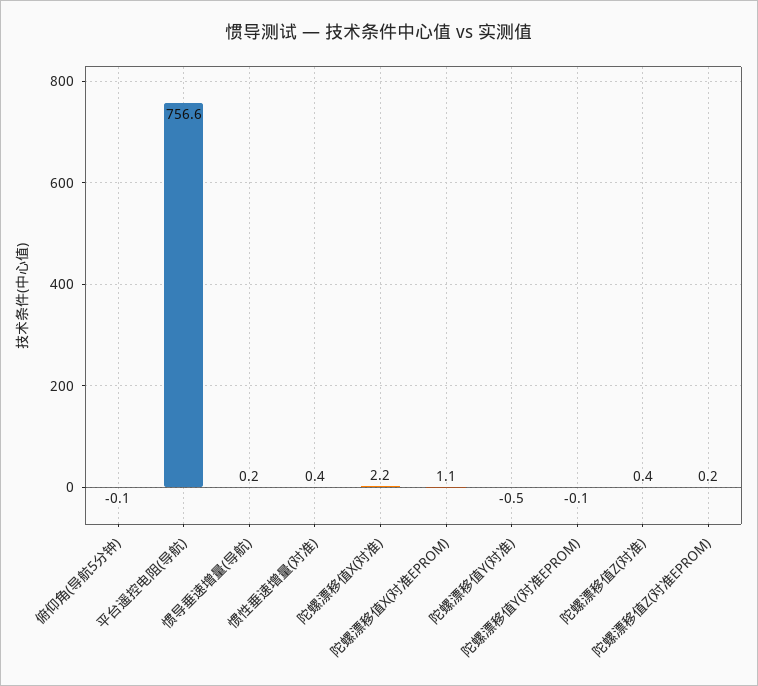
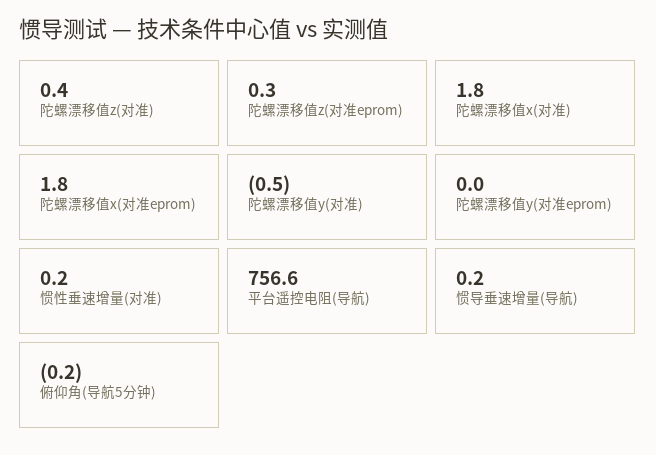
俯仰角(导航5分钟): -0.1 -> -0.2
惯性垂速增量(对准): 0.4 -> 0.2
陀螺漂移值X(对准): 2.2 -> 1.8
陀螺漂移值X(对准EPROM): 1.1 -> 1.8
陀螺漂移值Y(对准EPROM): -0.1 -> 0
陀螺漂移值Z(对准EPROM): 0.2 -> 0.3

